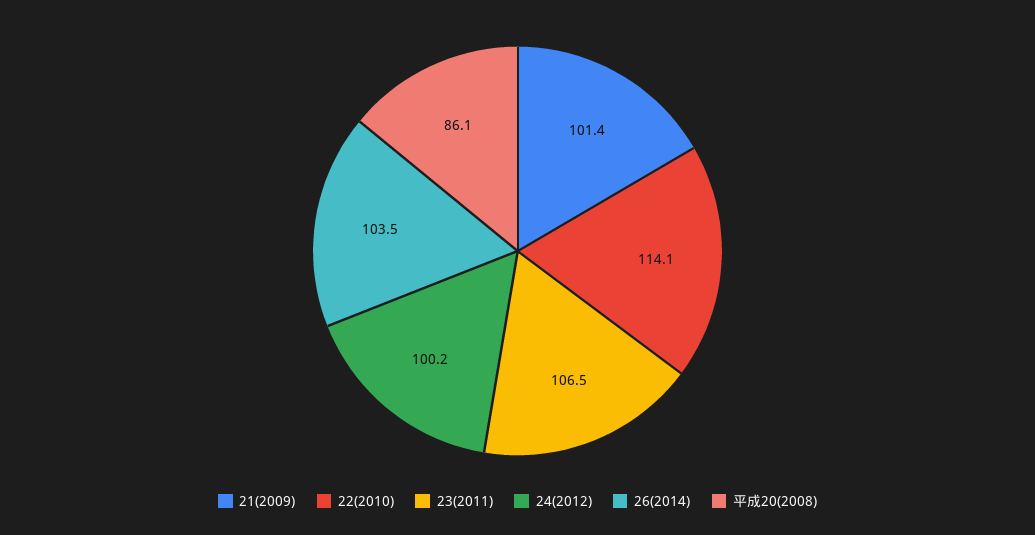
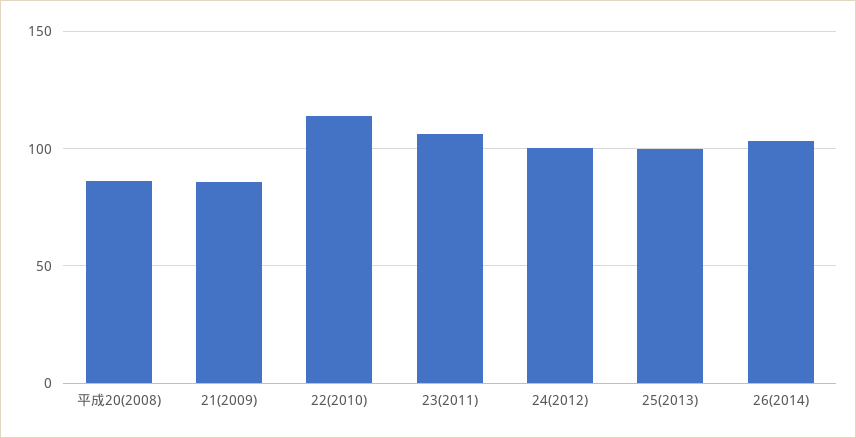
21(2009): 101.4 -> 85
25(2013): none -> 100

